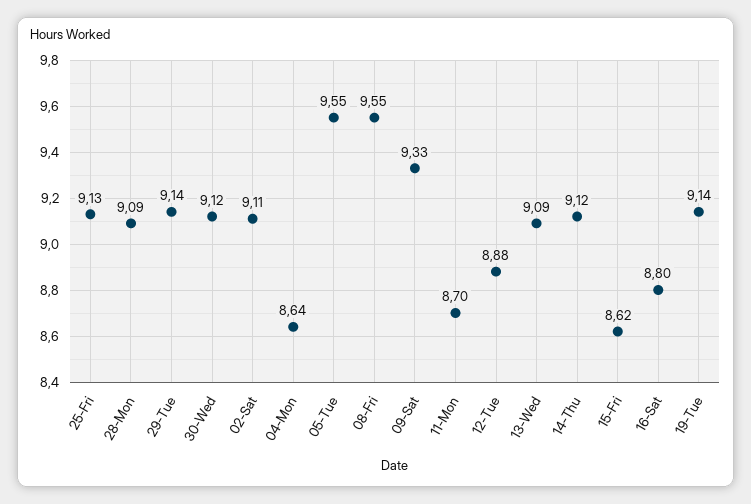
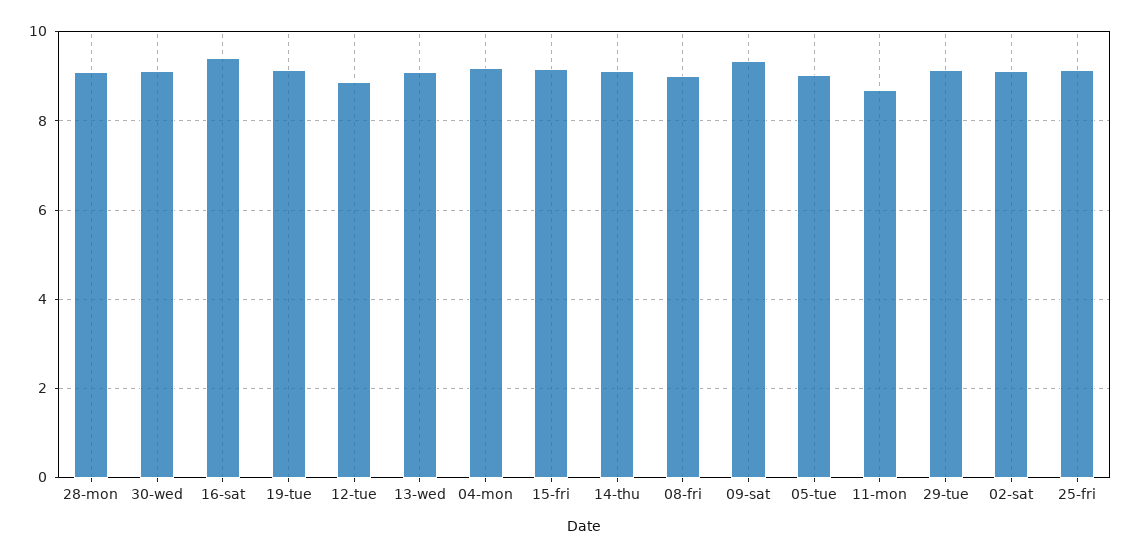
04-Mon: 8.64 -> 9.2
05-Tue: 9.55 -> 9
08-Fri: 9.55 -> 9
15-Fri: 8.62 -> 9.2
16-Sat: 8.8 -> 9.4

